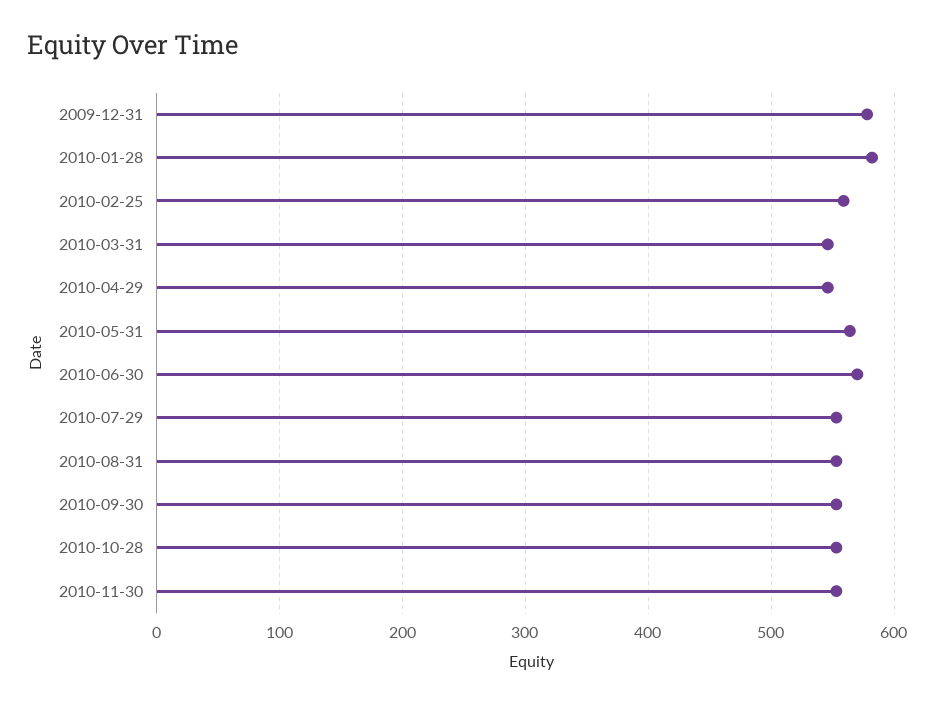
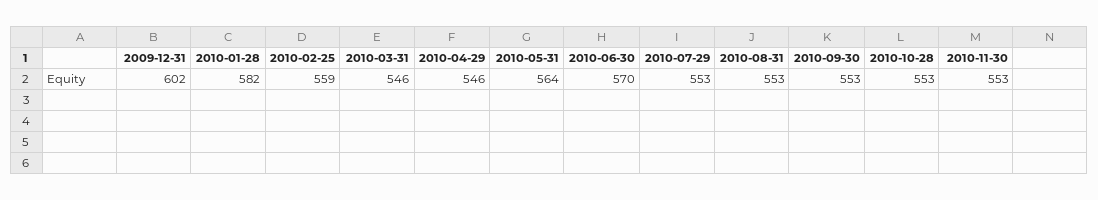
2009-12-31: 580 -> 602

